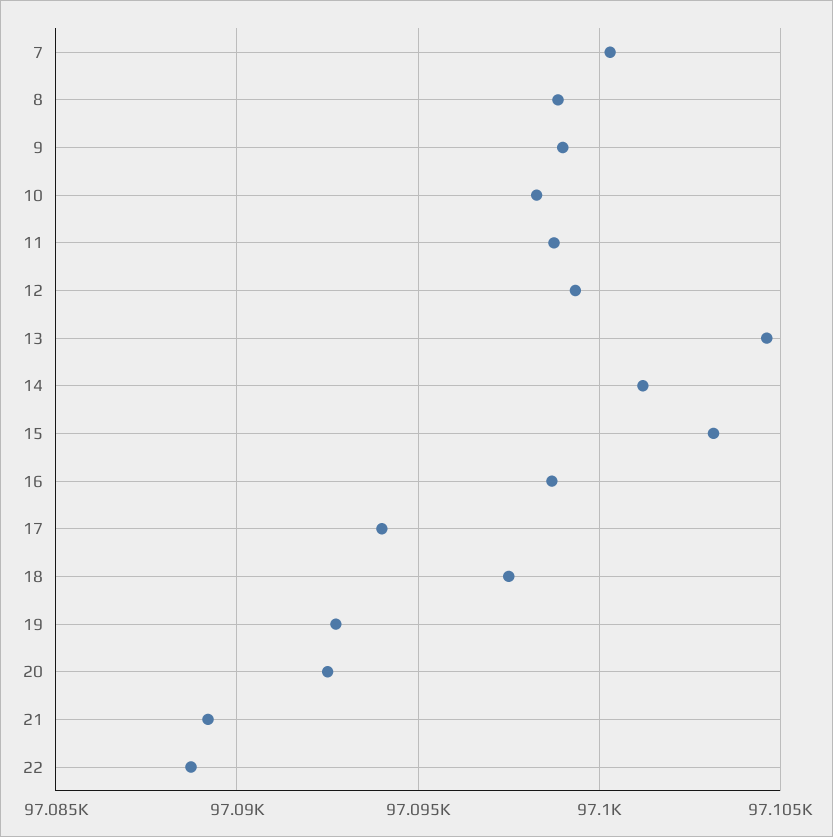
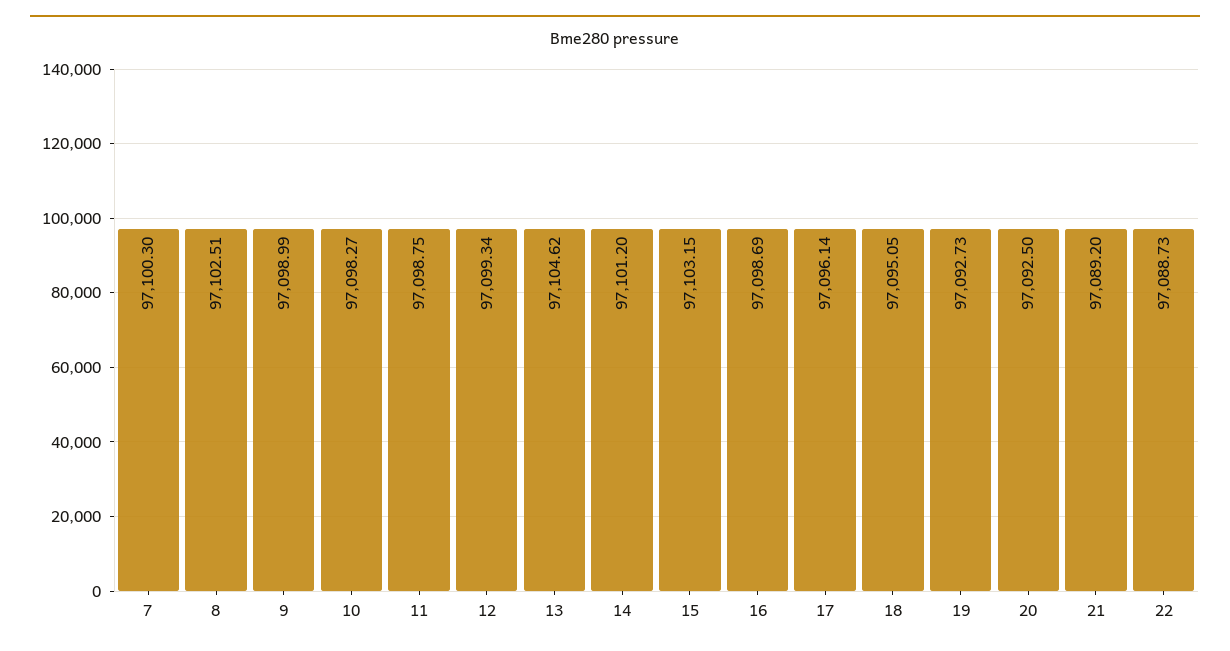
8: 97099 -> 97102.51
17: 97094 -> 97096.14
18: 97097.5 -> 97095.05

